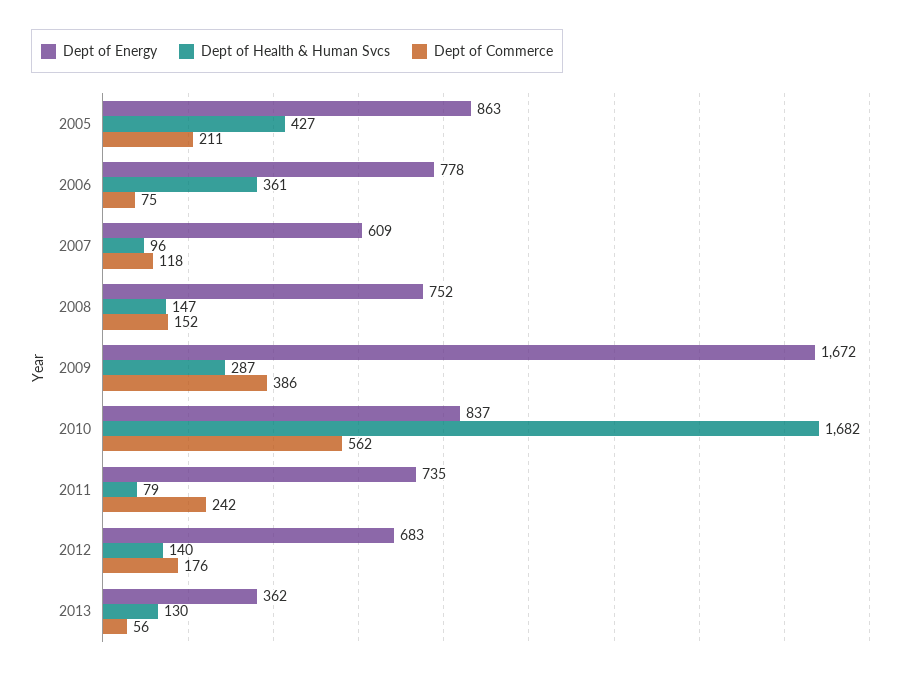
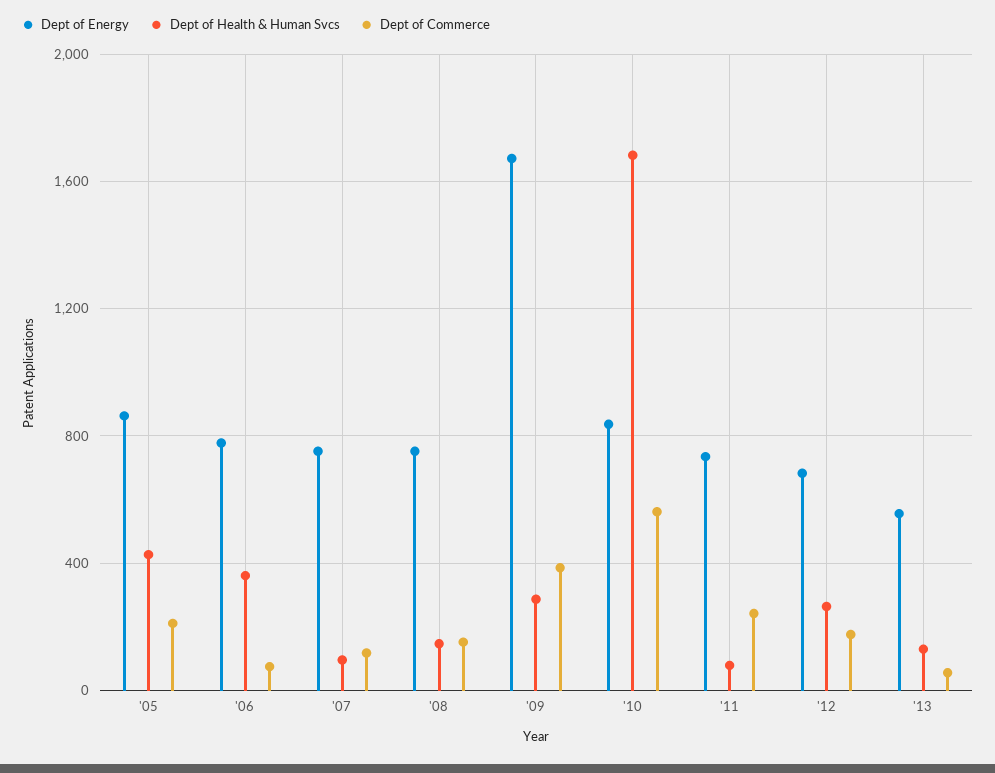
Dept of Energy, 2007: 609 -> 750
Dept of Health & Human Svcs, 2012: 140 -> 250
Dept of Energy, 2013: 362 -> 550

